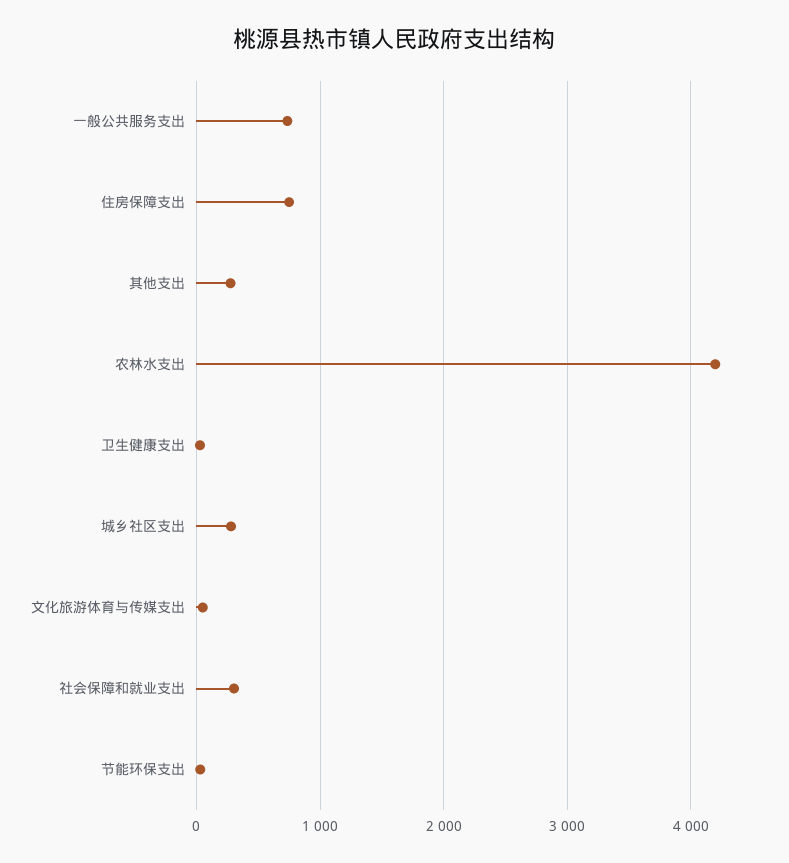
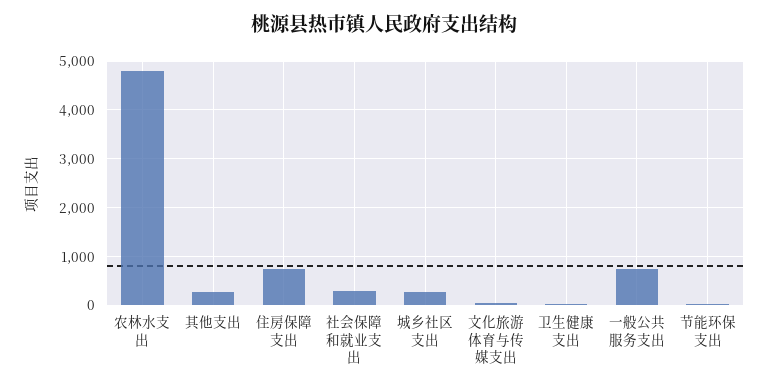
农林水支出: 4200 -> 4800

